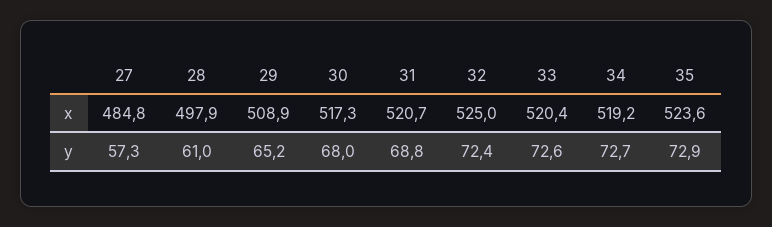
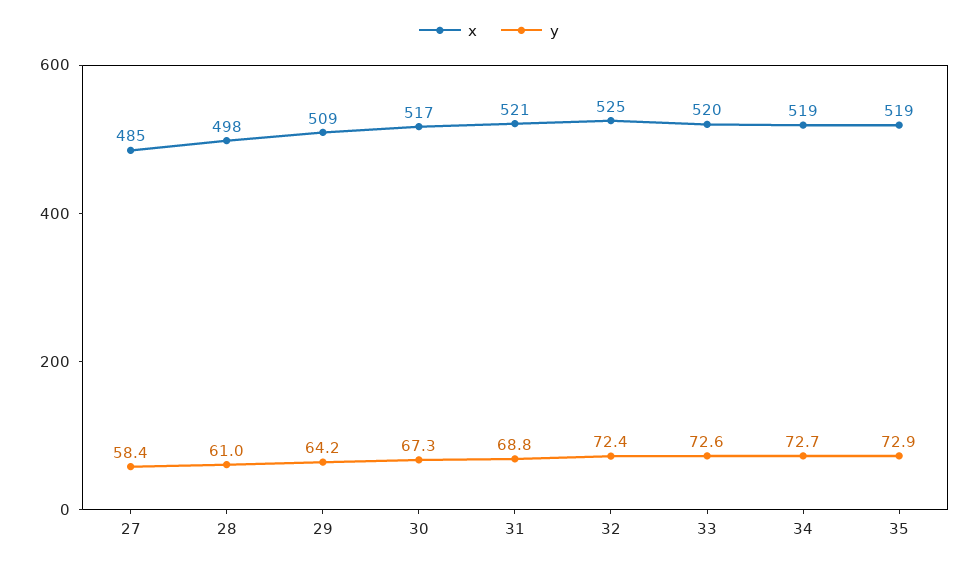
x, 35: 523.6 -> 519
y, 27: 57.3 -> 58.4
y, 29: 65.2 -> 64.2
y, 30: 68 -> 67.3

